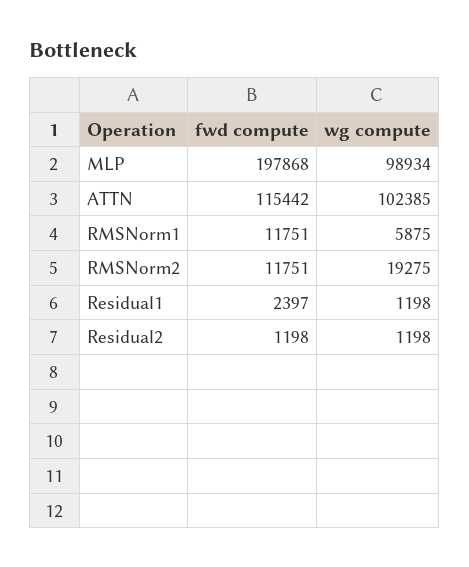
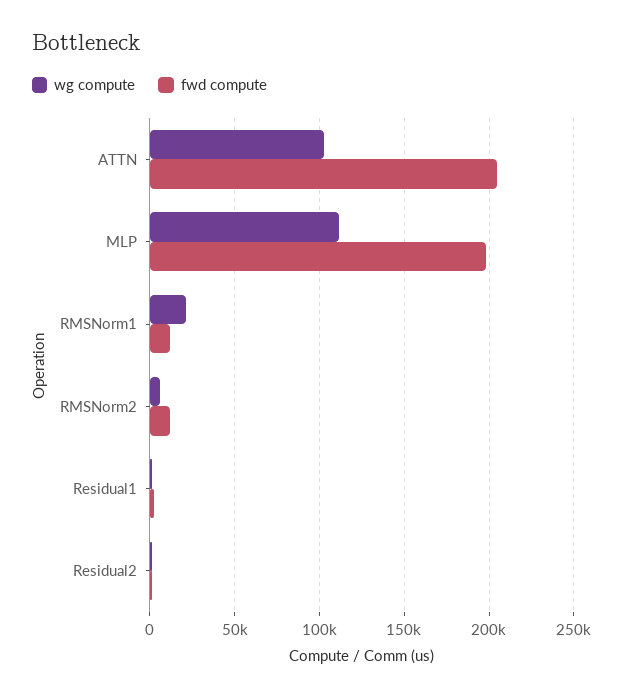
wg compute, MLP: 98934 -> 110000
fwd compute, ATTN: 115442 -> 205000
wg compute, RMSNorm1: 5875 -> 20000
wg compute, RMSNorm2: 19275 -> 5000

